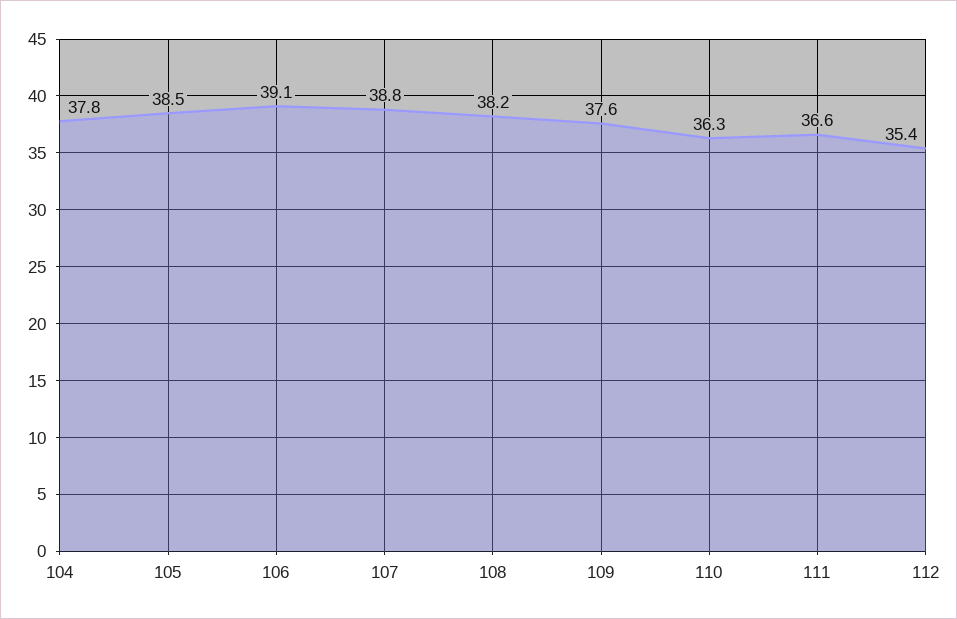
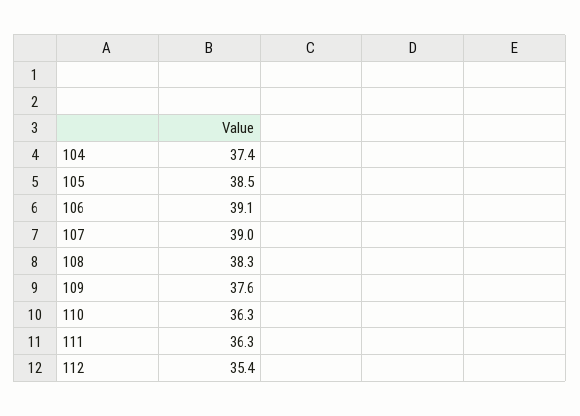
104: 37.8 -> 37.4
107: 38.8 -> 39
108: 38.2 -> 38.3
111: 36.6 -> 36.3

